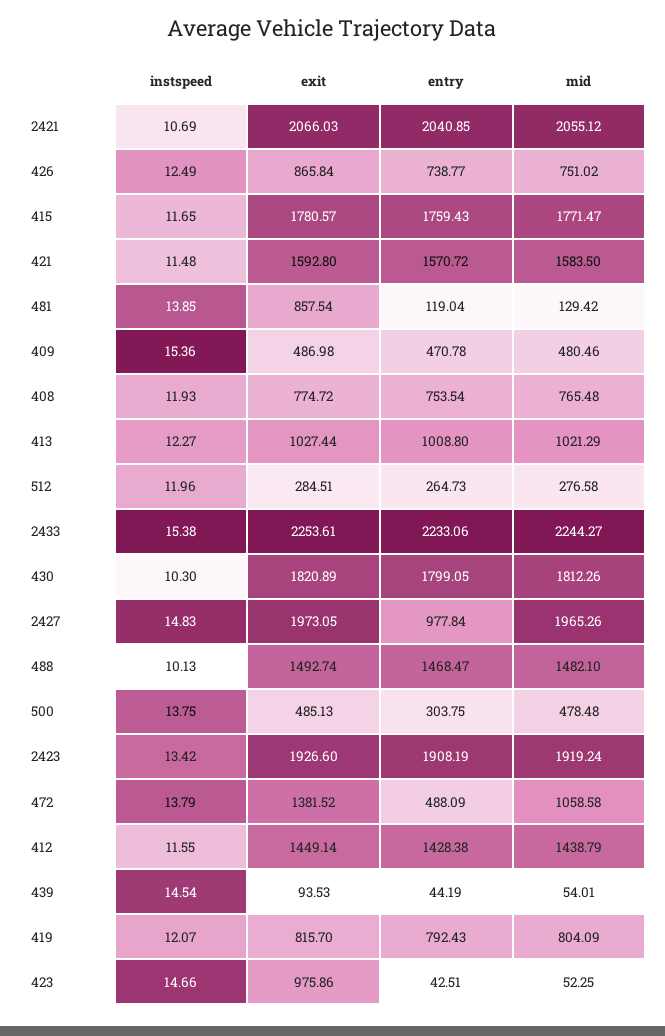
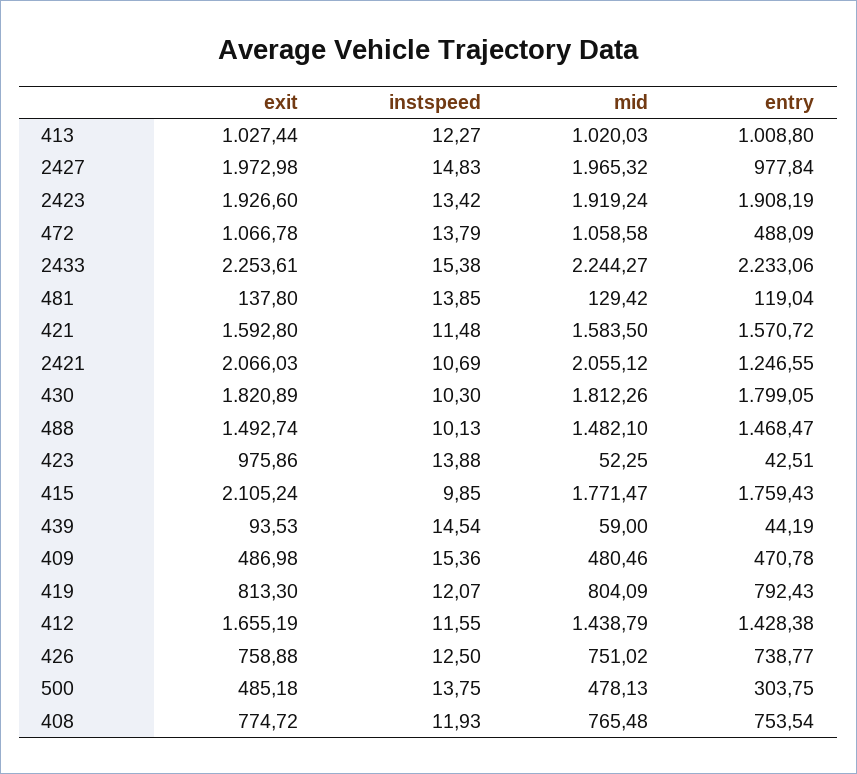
entry, 2421: 2040.85 -> 1246.55
instspeed, 426: 12.49 -> 12.5
exit, 426: 865.84 -> 758.88
instspeed, 415: 11.65 -> 9.85
exit, 415: 1780.57 -> 2105.24
exit, 481: 857.54 -> 137.8
mid, 413: 1021.29 -> 1020.03
instspeed, 512: 11.96 -> none
exit, 512: 284.51 -> none
entry, 512: 264.73 -> none
mid, 512: 276.58 -> none
exit, 2427: 1973.05 -> 1972.98
mid, 2427: 1965.26 -> 1965.32
exit, 500: 485.13 -> 485.18
mid, 500: 478.48 -> 478.13
exit, 472: 1381.52 -> 1066.78
exit, 412: 1449.14 -> 1655.19
mid, 439: 54.01 -> 59
exit, 419: 815.7 -> 813.3
instspeed, 423: 14.66 -> 13.88

